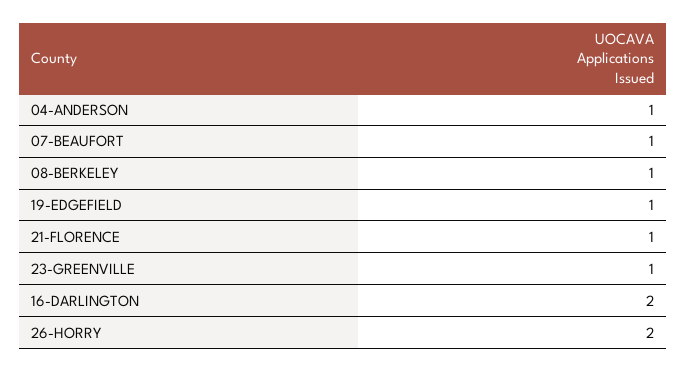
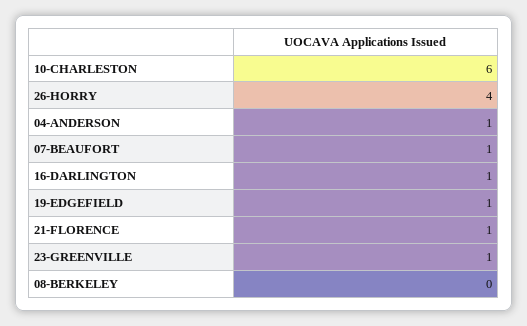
08-BERKELEY: 1 -> 0
16-DARLINGTON: 2 -> 1
26-HORRY: 2 -> 4
10-CHARLESTON: none -> 6

